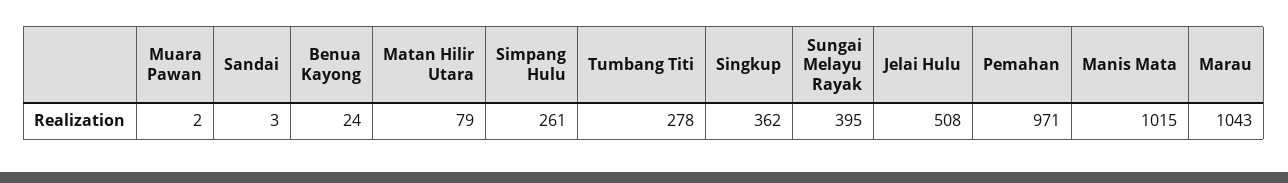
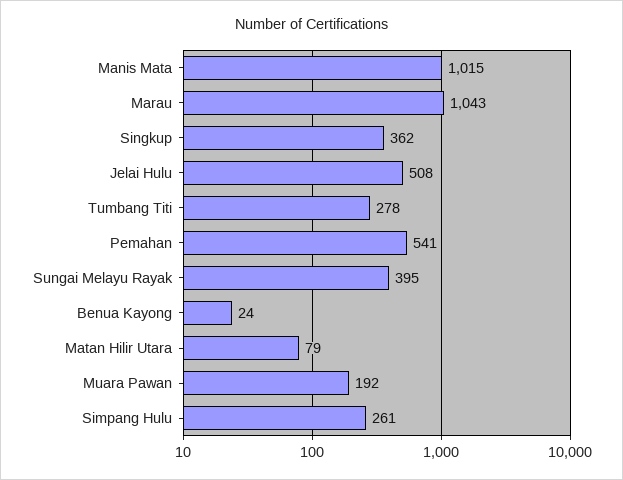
Muara Pawan: 2 -> 192
Sandai: 3 -> none
Pemahan: 971 -> 541

